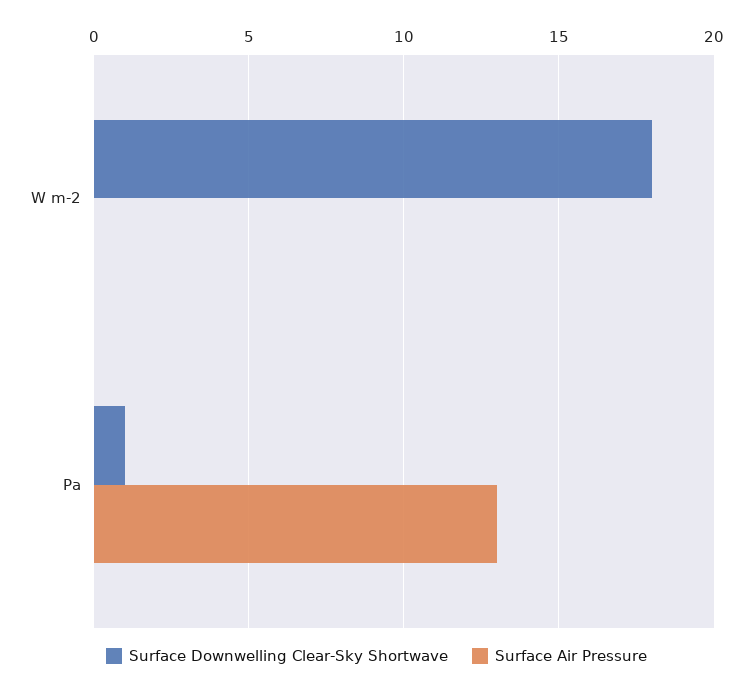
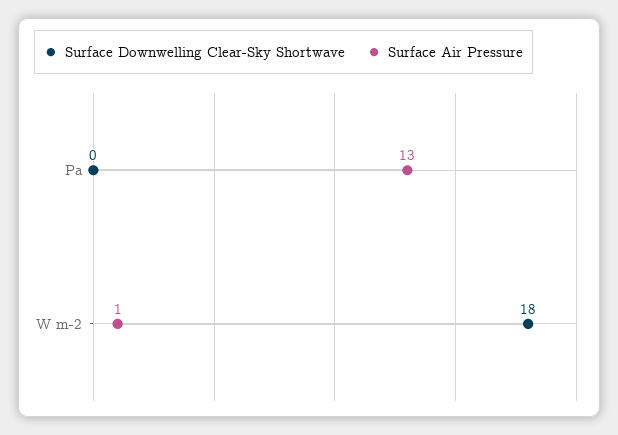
Surface Air Pressure, W m-2: 0 -> 1
Surface Downwelling Clear-Sky Shortwave, Pa: 1 -> 0

